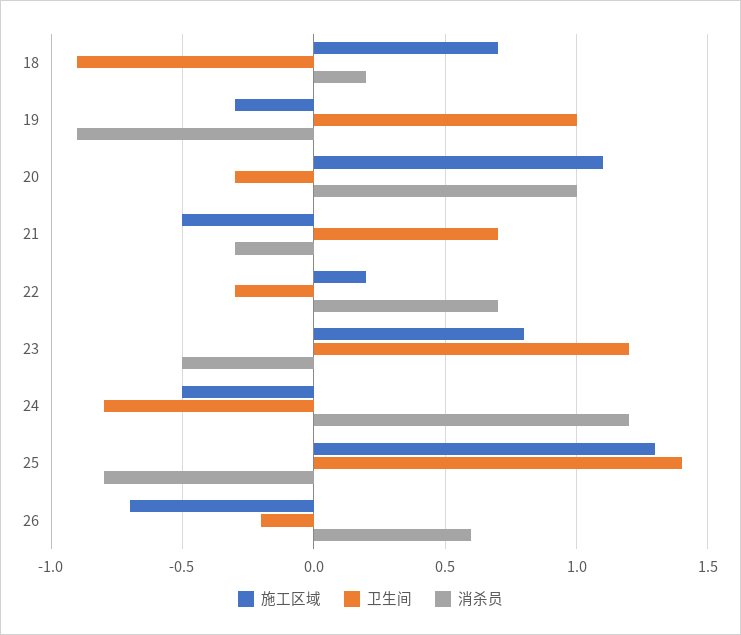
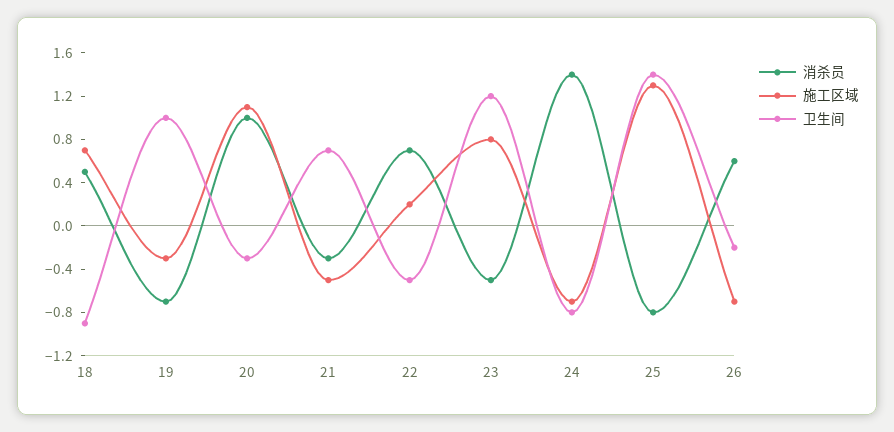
消杀员, 18: 0.2 -> 0.5
消杀员, 19: -0.9 -> -0.7
卫生间, 22: -0.3 -> -0.5
施工区域, 24: -0.5 -> -0.7
消杀员, 24: 1.2 -> 1.4

